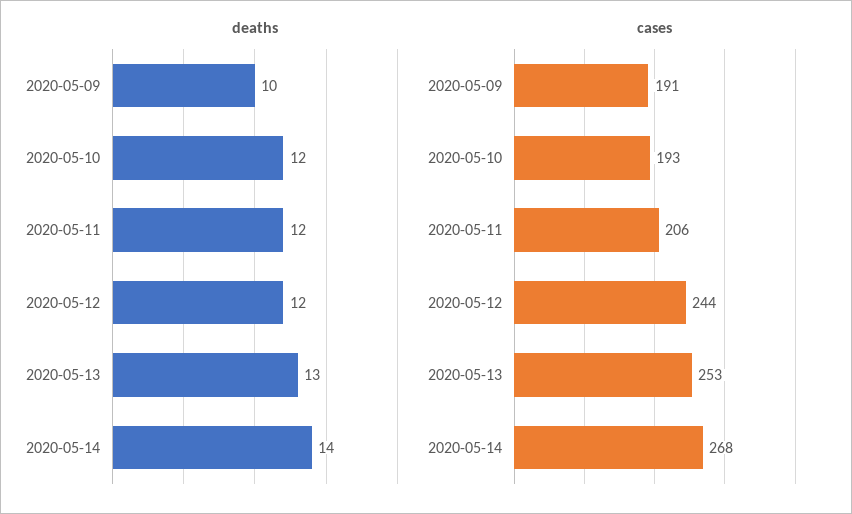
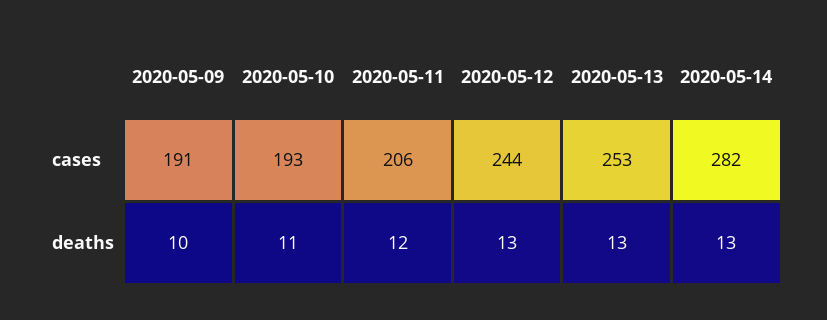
deaths, 2020-05-10: 12 -> 11
deaths, 2020-05-12: 12 -> 13
deaths, 2020-05-14: 14 -> 13
cases, 2020-05-14: 268 -> 282

